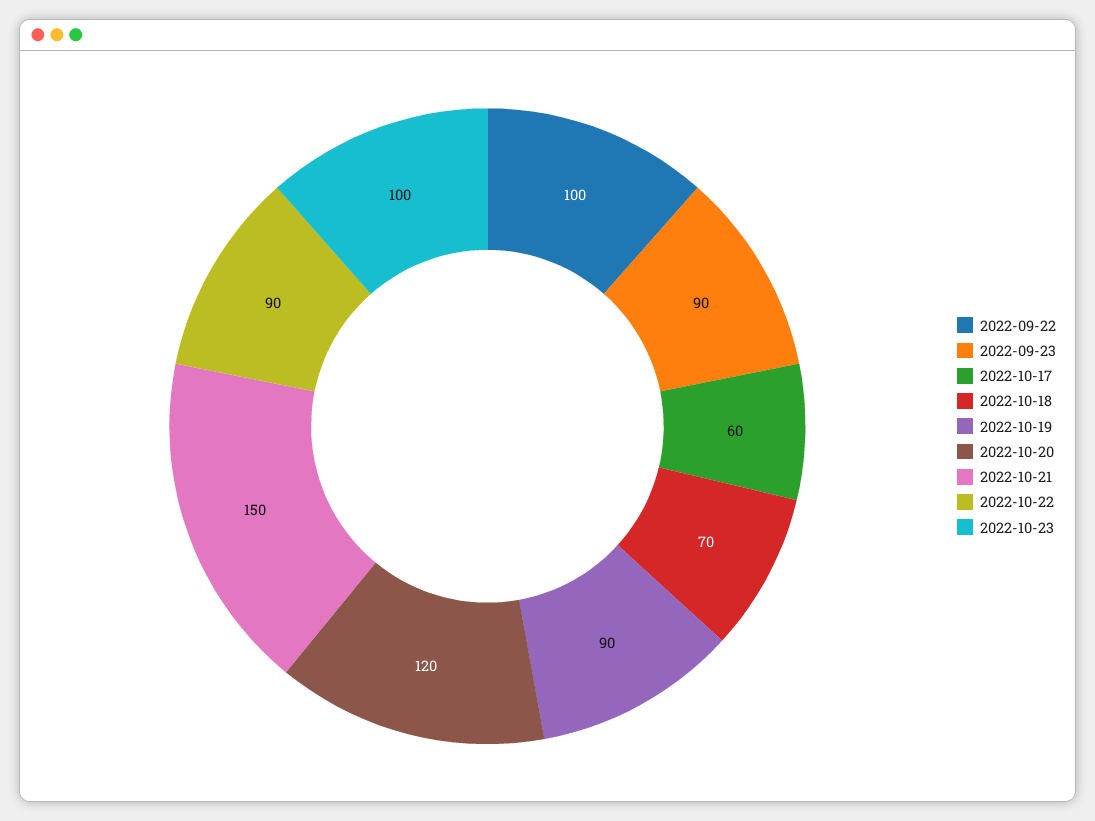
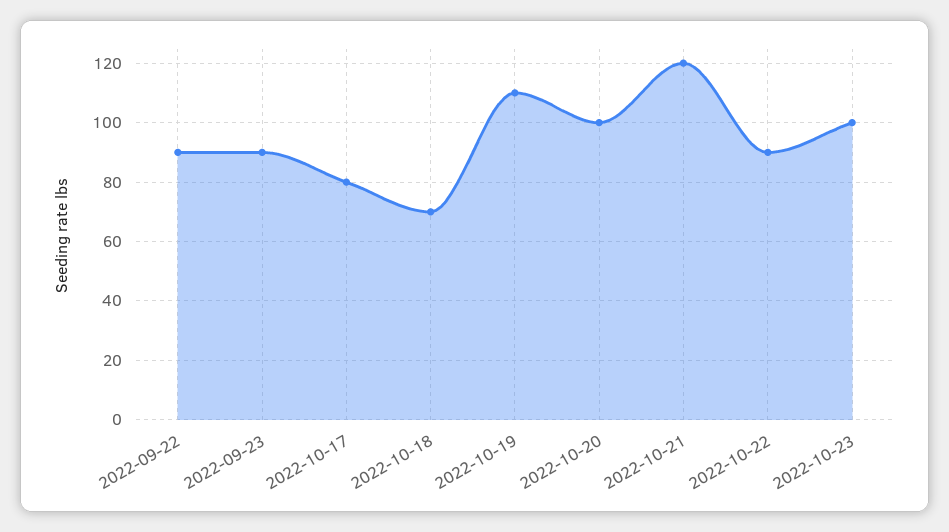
2022-09-22: 100 -> 90
2022-10-17: 60 -> 80
2022-10-19: 90 -> 110
2022-10-20: 120 -> 100
2022-10-21: 150 -> 120

